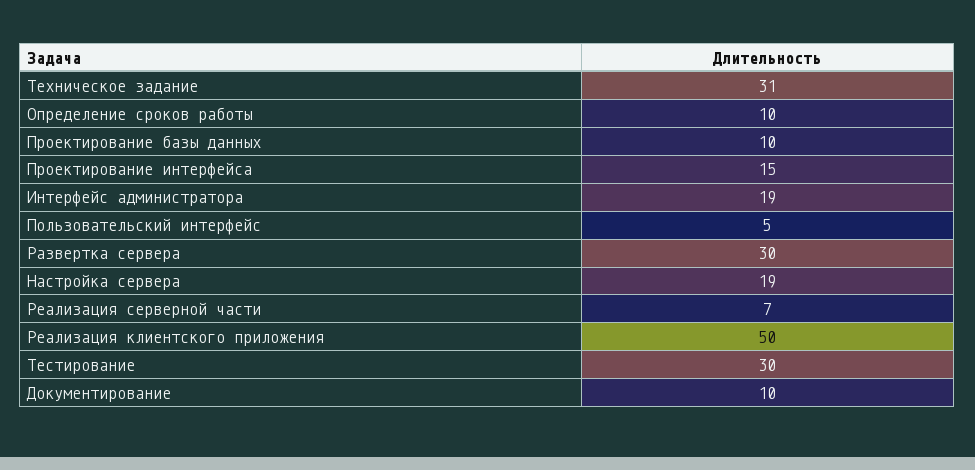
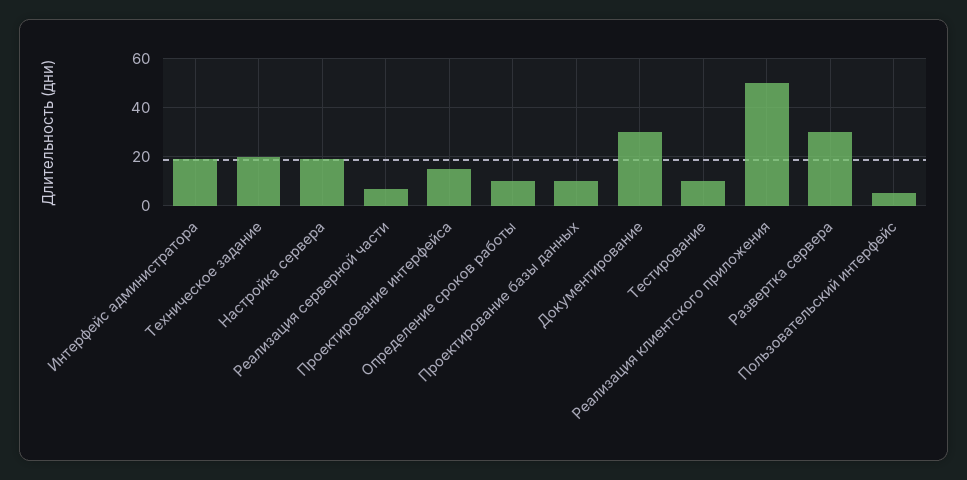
Техническое задание: 31 -> 20
Тестирование: 30 -> 10
Документирование: 10 -> 30

